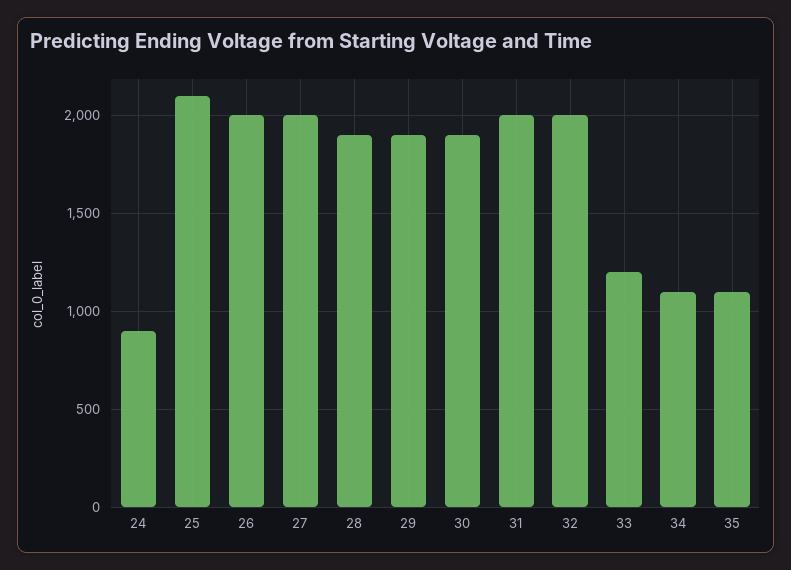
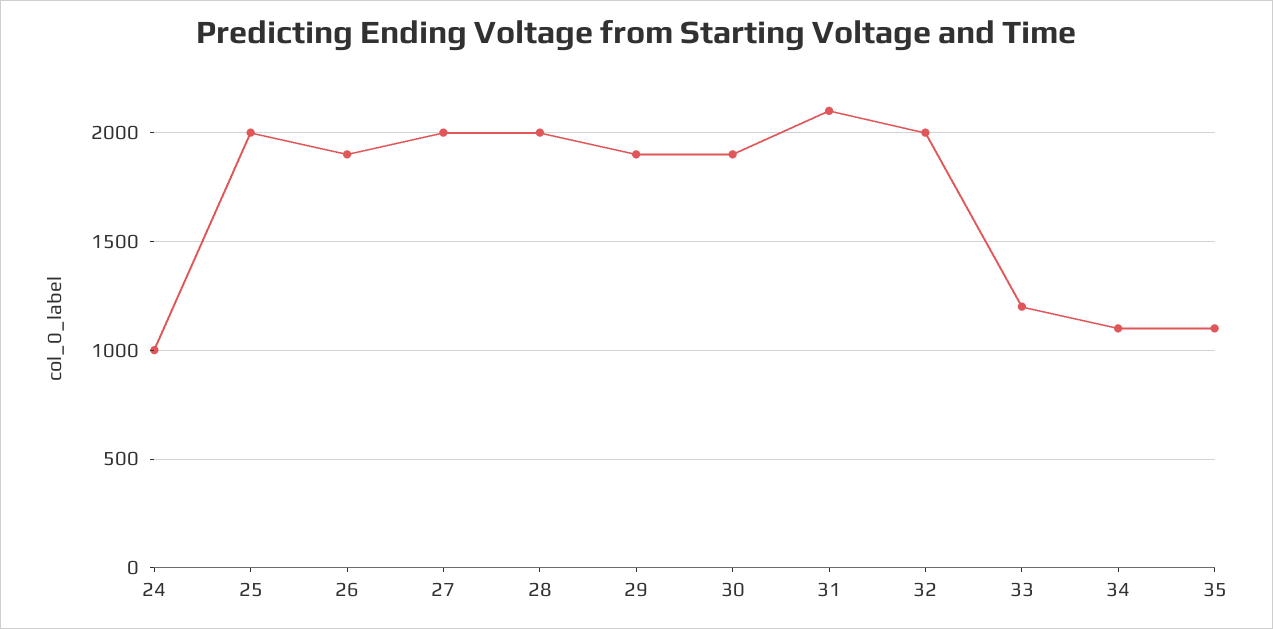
24: 900 -> 1000
25: 2100 -> 2000
26: 2000 -> 1900
28: 1900 -> 2000
31: 2000 -> 2100

